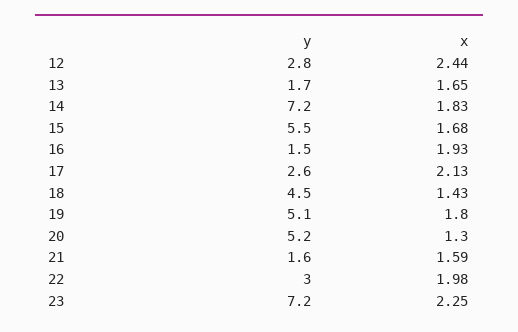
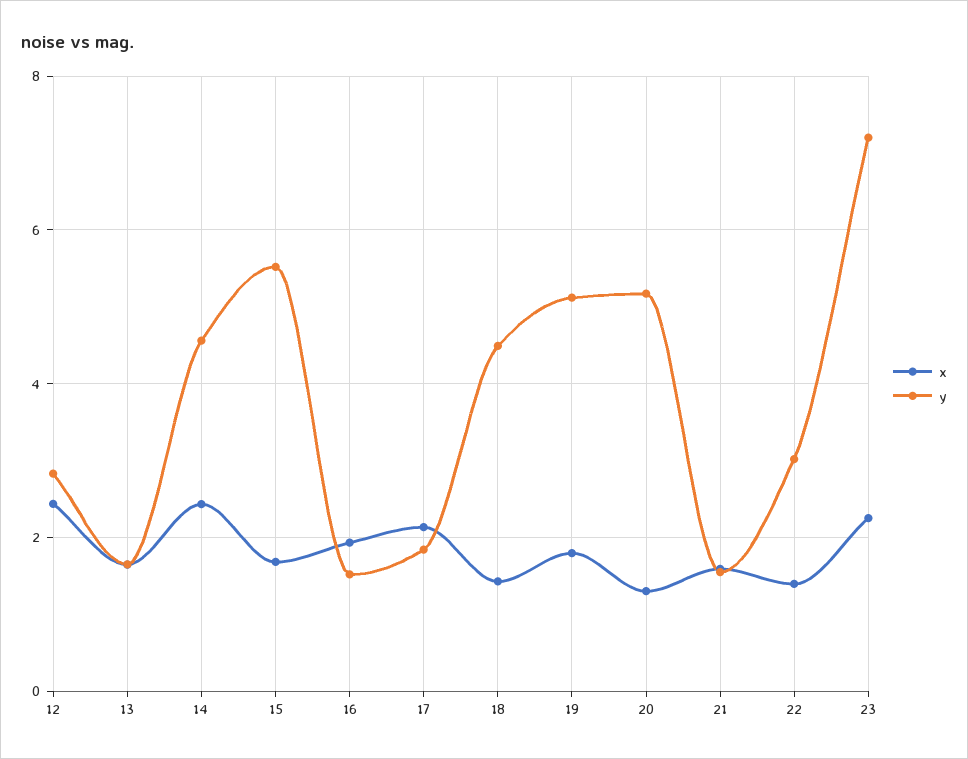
y, 14: 7.2 -> 4.6
x, 14: 1.83 -> 2.4
y, 17: 2.6 -> 1.8
x, 22: 1.98 -> 1.4

